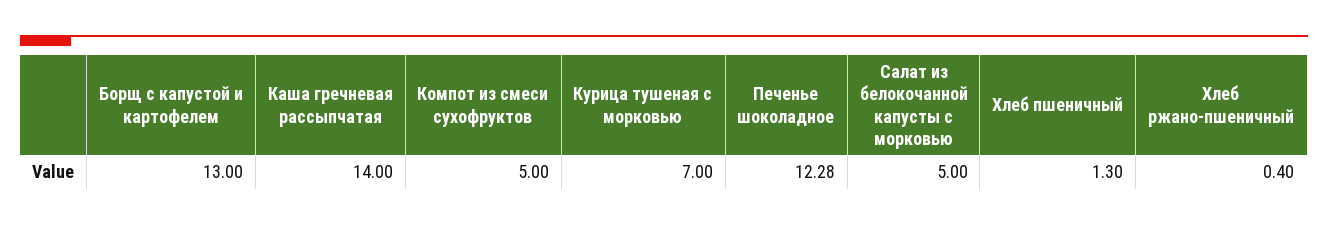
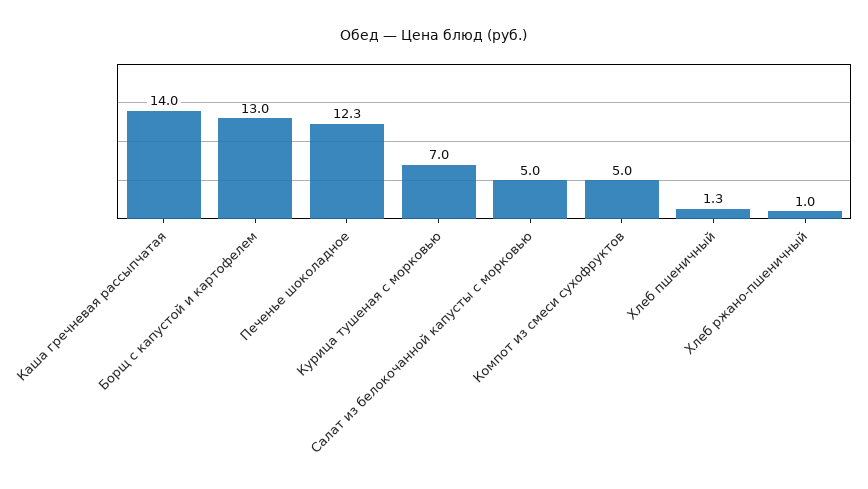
Хлеб ржано-пшеничный: 0.4 -> 1

